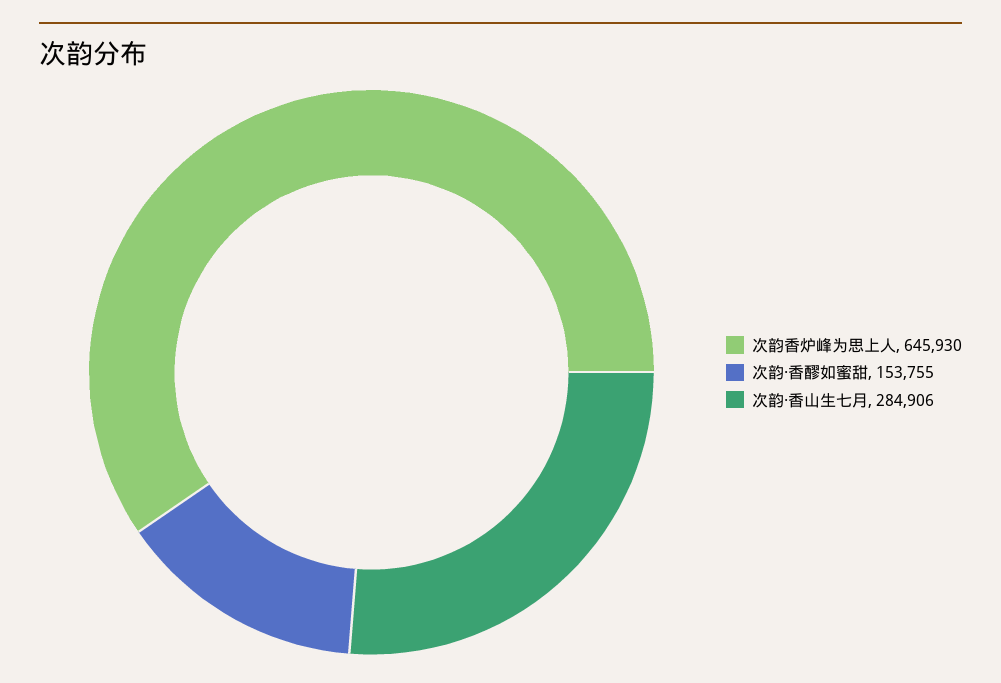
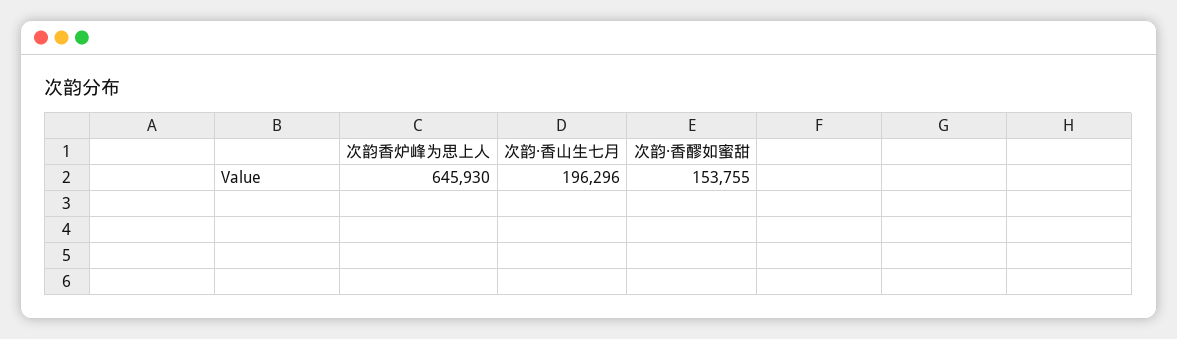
次韵·香山生七月: 284906 -> 196296

